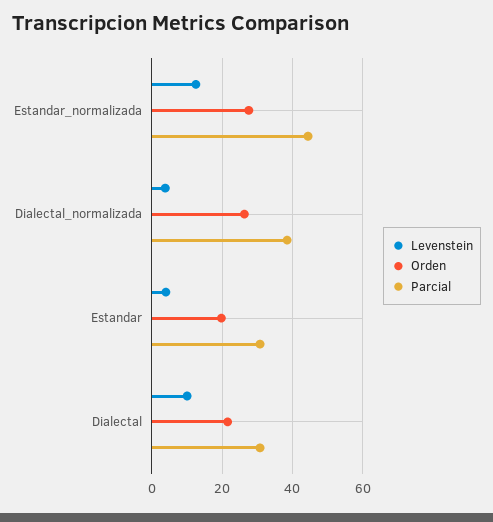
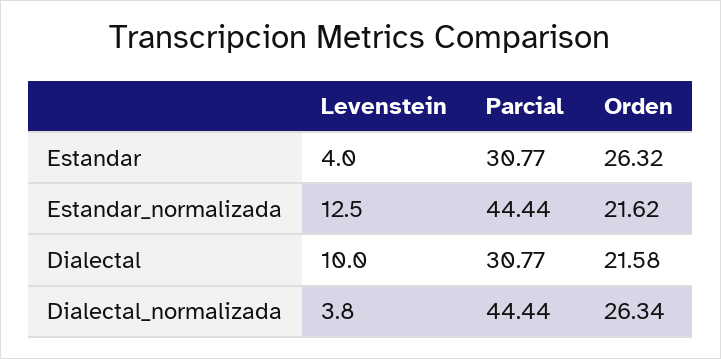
Orden, Estandar_normalizada: 28 -> 21.62
Parcial, Dialectal_normalizada: 38 -> 44.44
Orden, Estandar: 20 -> 26.32

